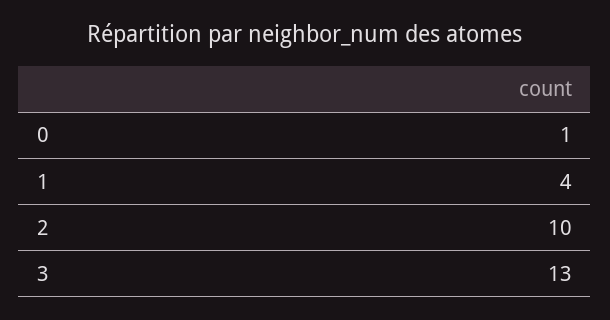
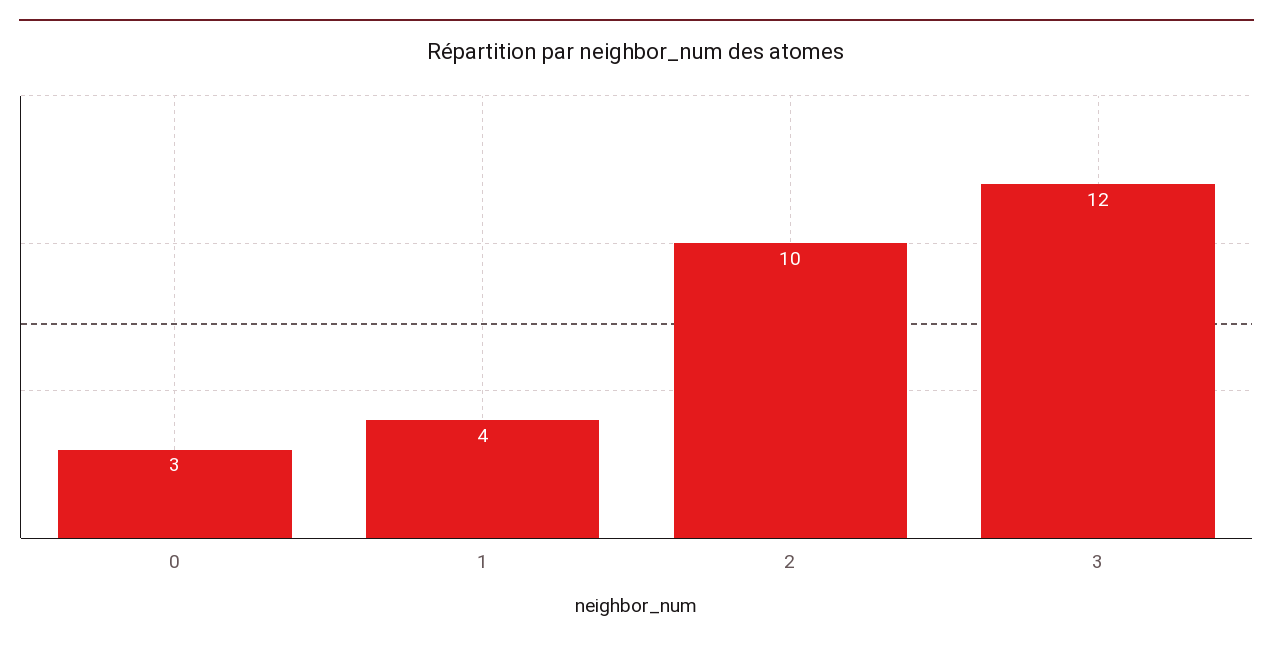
0: 1 -> 3
3: 13 -> 12

